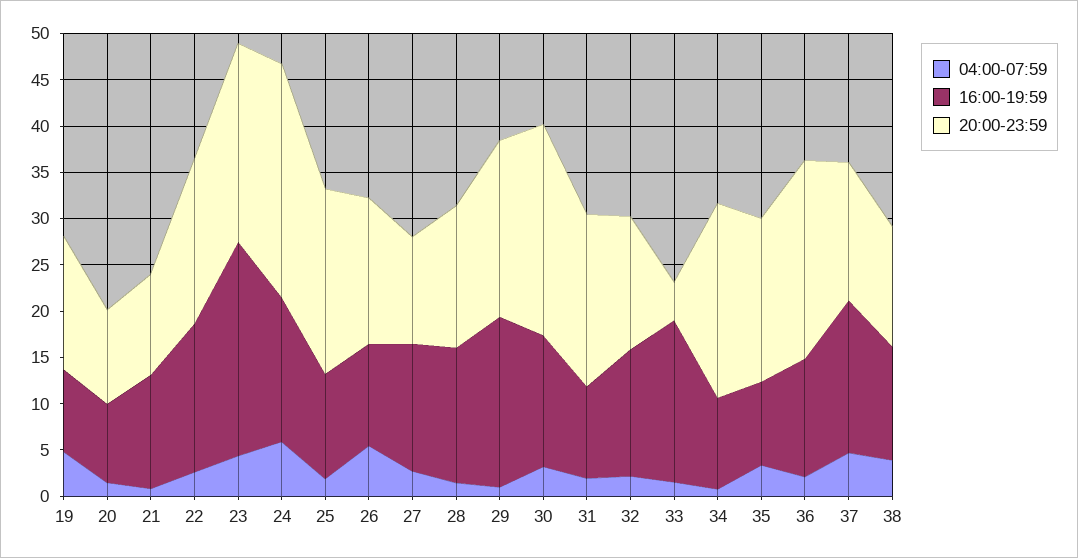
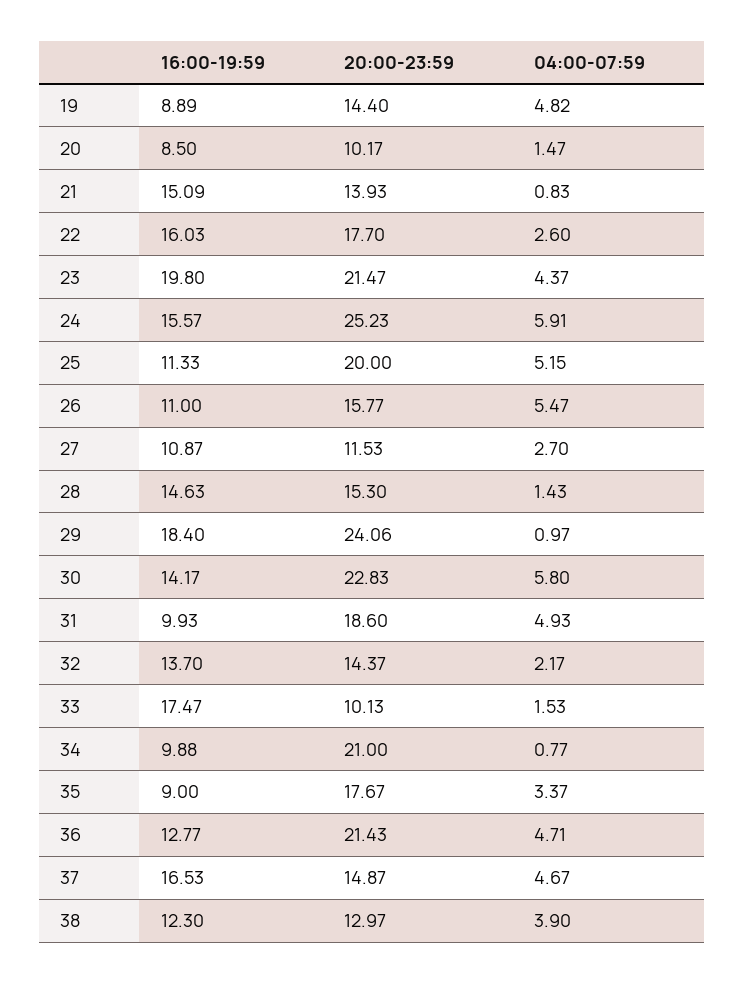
16:00-19:59, 21: 12 -> 15.09
20:00-23:59, 21: 11 -> 13.93
16:00-19:59, 23: 23 -> 19.8
04:00-07:59, 25: 2 -> 5.15
16:00-19:59, 27: 14 -> 10.87
20:00-23:59, 29: 19 -> 24.06
04:00-07:59, 30: 3 -> 5.8
04:00-07:59, 31: 2 -> 4.93
20:00-23:59, 33: 4 -> 10.13
04:00-07:59, 36: 2 -> 4.71

